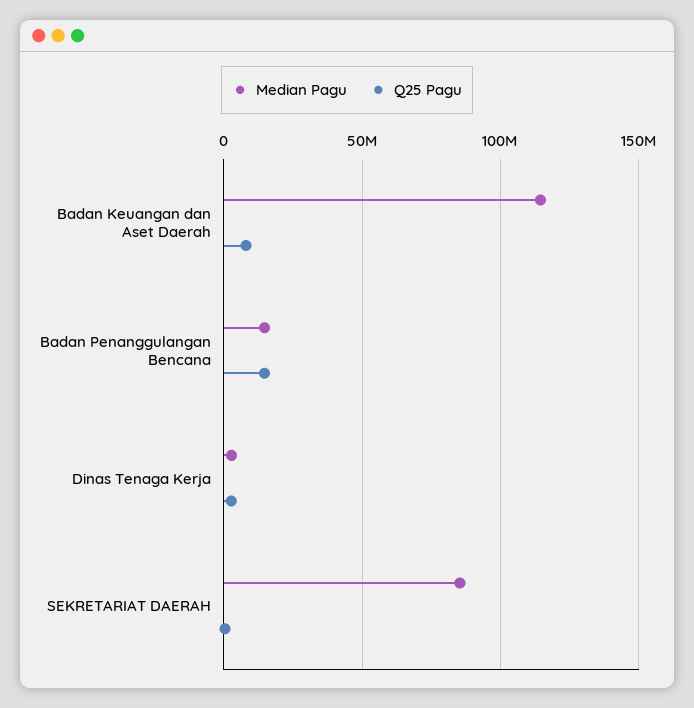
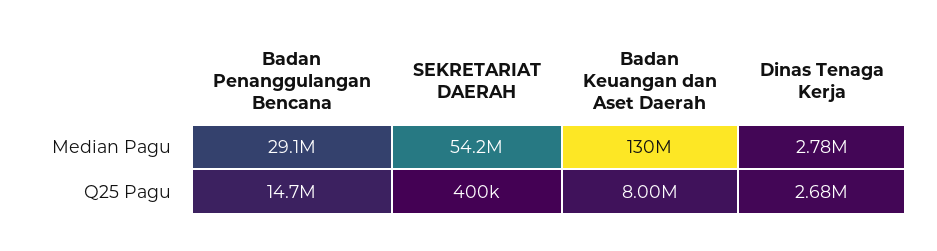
Median Pagu, Badan Keuangan dan Aset Daerah: 115000000 -> 130000000
Median Pagu, Badan Penanggulangan Bencana: 15000000 -> 29100000
Median Pagu, SEKRETARIAT DAERAH: 85000000 -> 54200000

